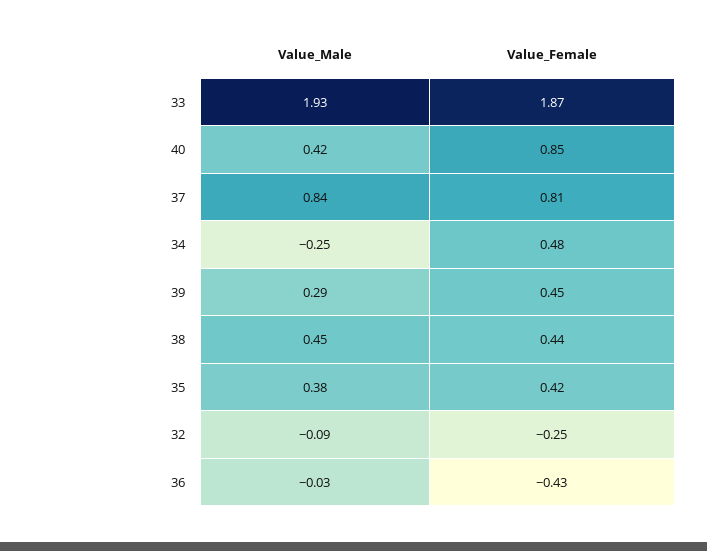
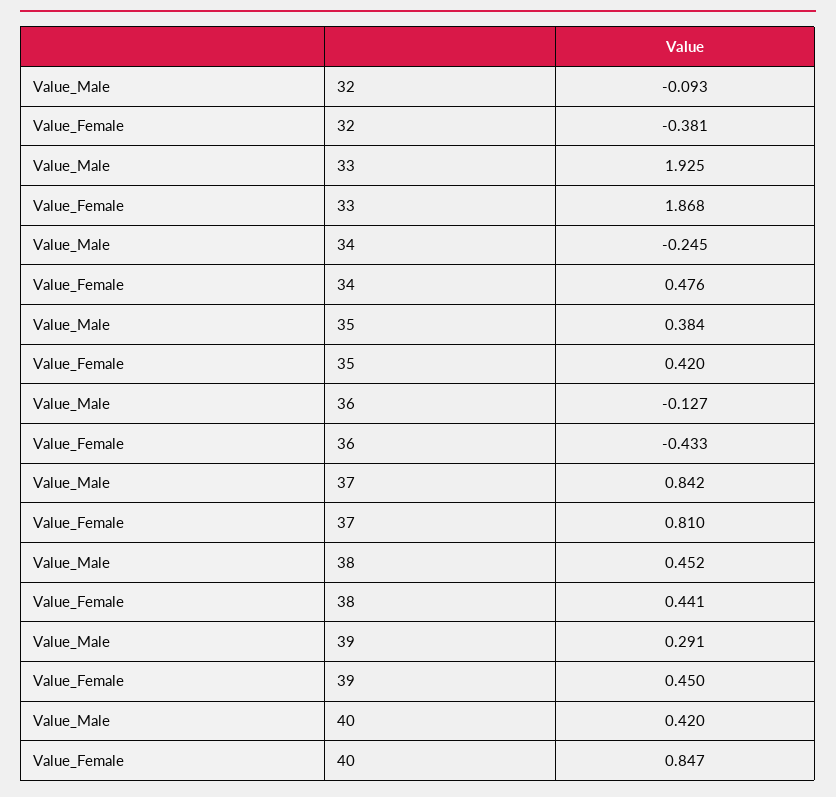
Value_Female, 32: -0.25 -> -0.381
Value_Male, 36: -0.03 -> -0.127

